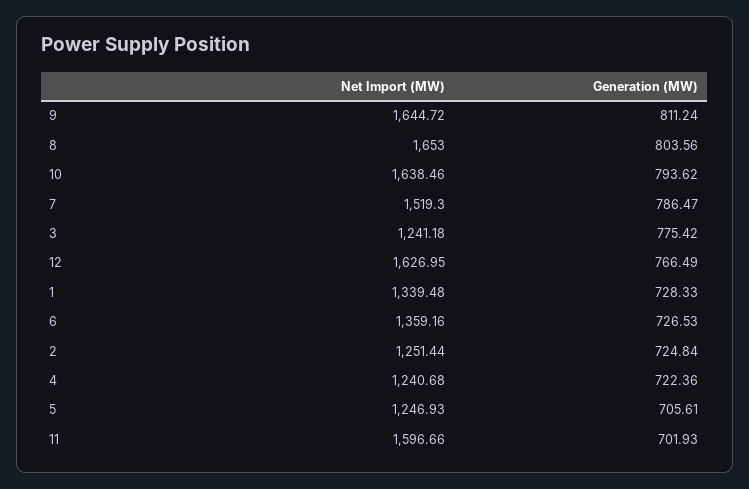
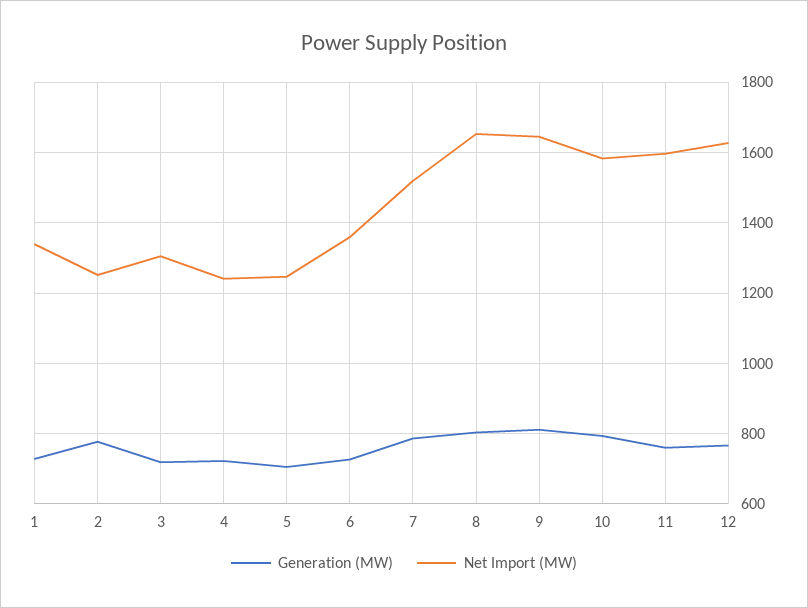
Net Import (MW), 10: 1638.46 -> 1580
Net Import (MW), 3: 1241.18 -> 1300
Generation (MW), 3: 775.42 -> 720
Generation (MW), 2: 724.84 -> 780
Generation (MW), 11: 701.93 -> 760

